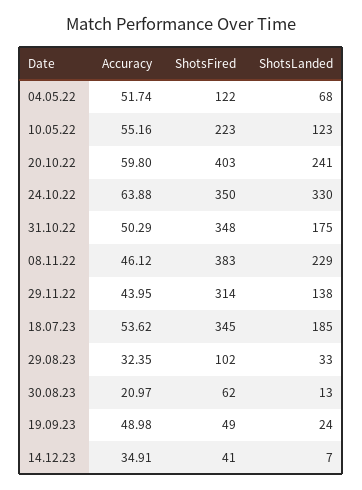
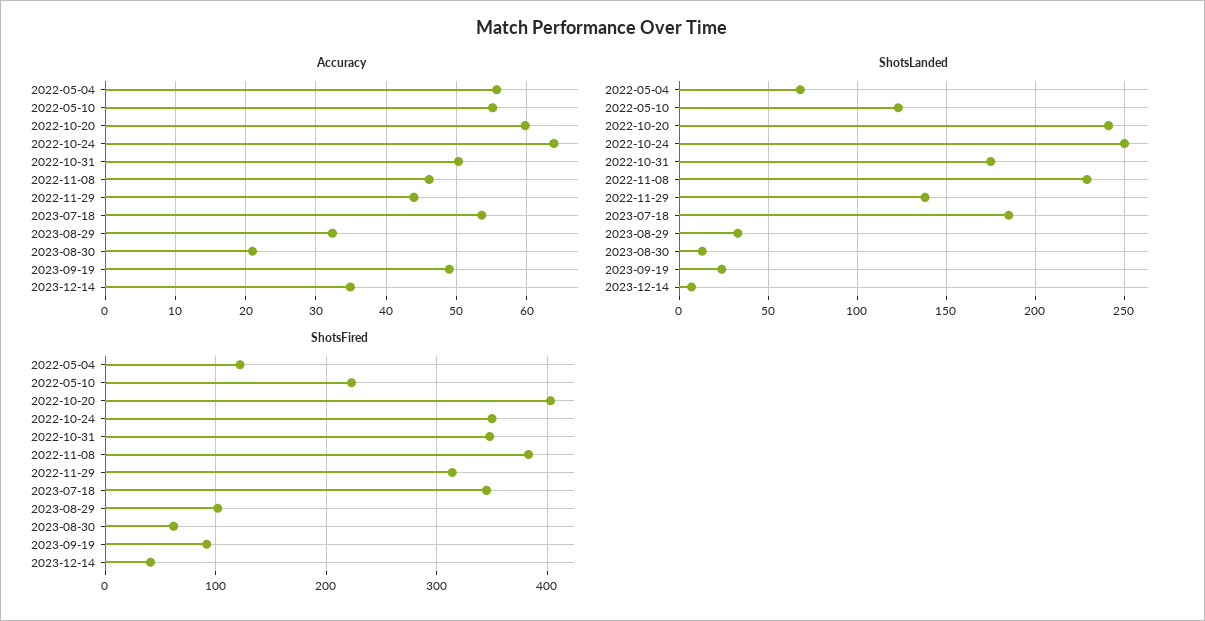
Accuracy, 04.05.22: 51.74 -> 56
ShotsLanded, 24.10.22: 330 -> 250
ShotsFired, 19.09.23: 49 -> 90

